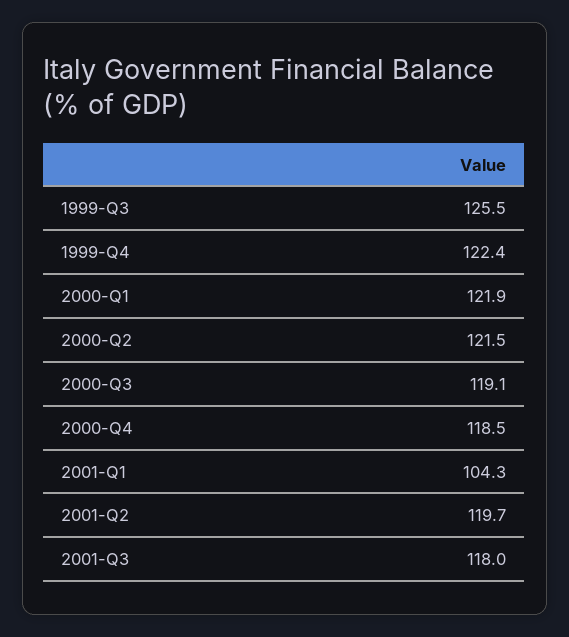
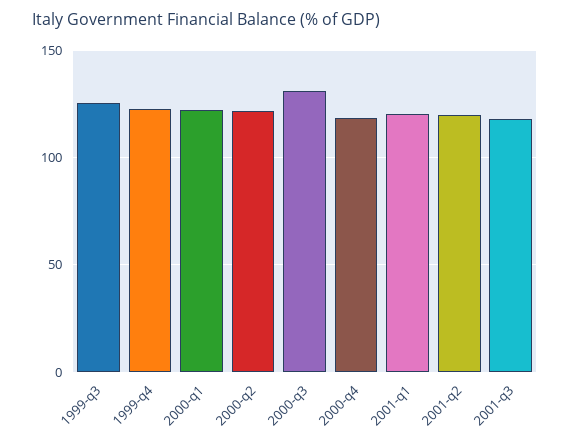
2000-Q3: 119.1 -> 130
2001-Q1: 104.3 -> 120

